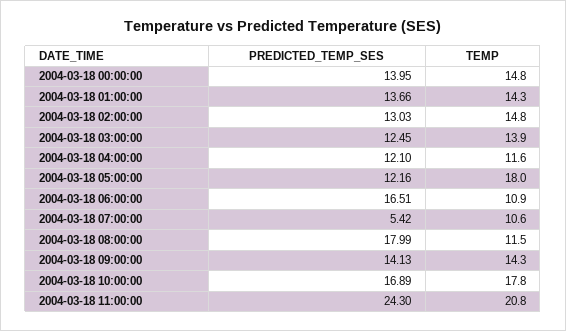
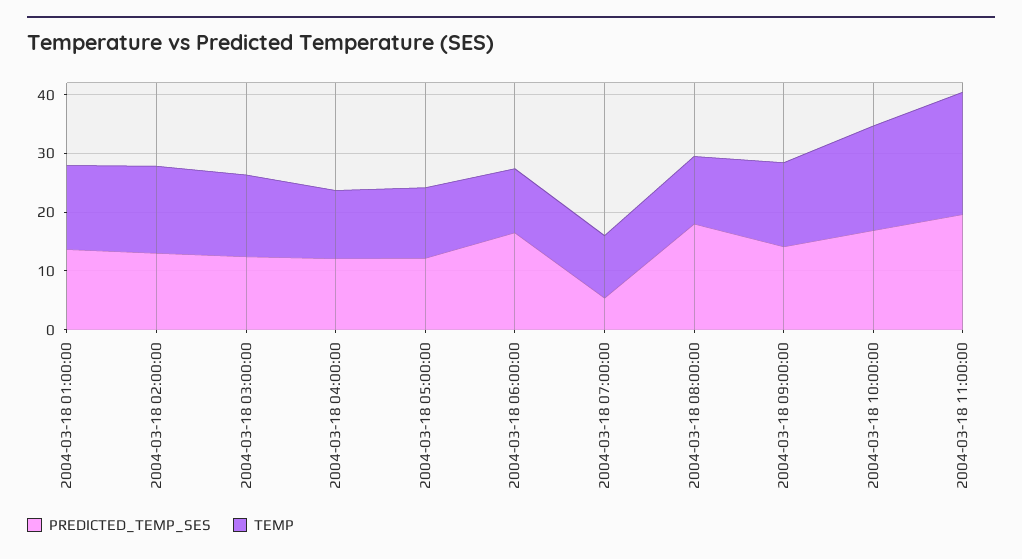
PREDICTED_TEMP_SES, 2004-03-18 00:00:00: 13.95 -> none
TEMP, 2004-03-18 00:00:00: 14.8 -> none
TEMP, 2004-03-18 05:00:00: 18 -> 12
PREDICTED_TEMP_SES, 2004-03-18 11:00:00: 24.3 -> 20

